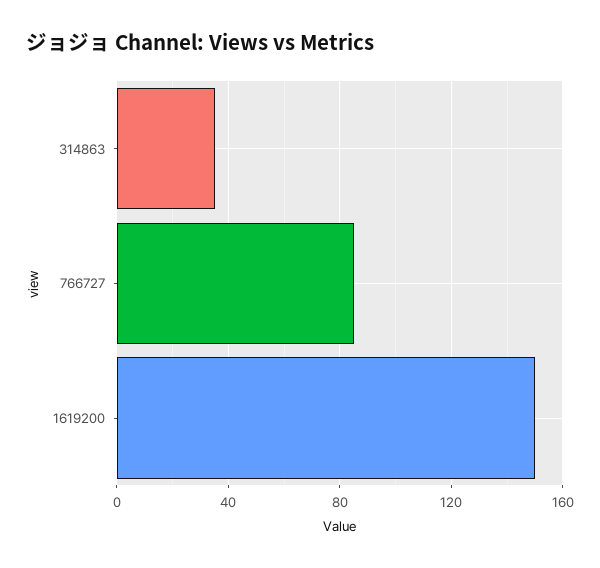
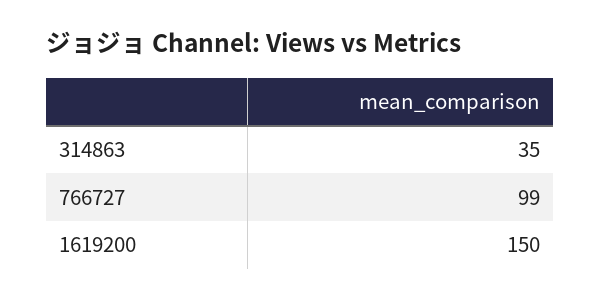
766727: 85 -> 99

